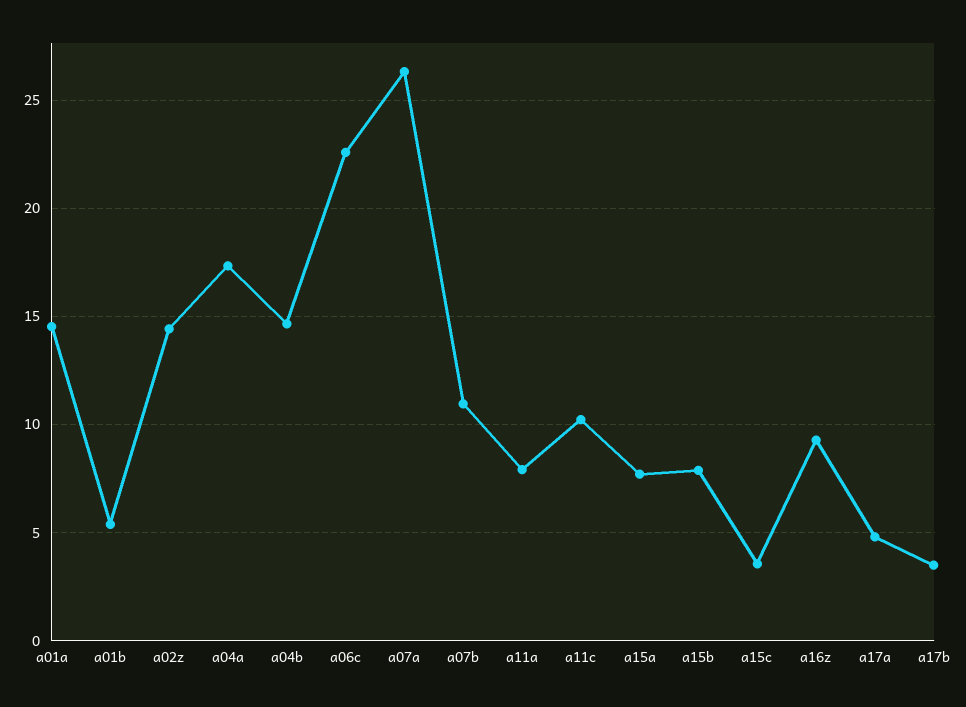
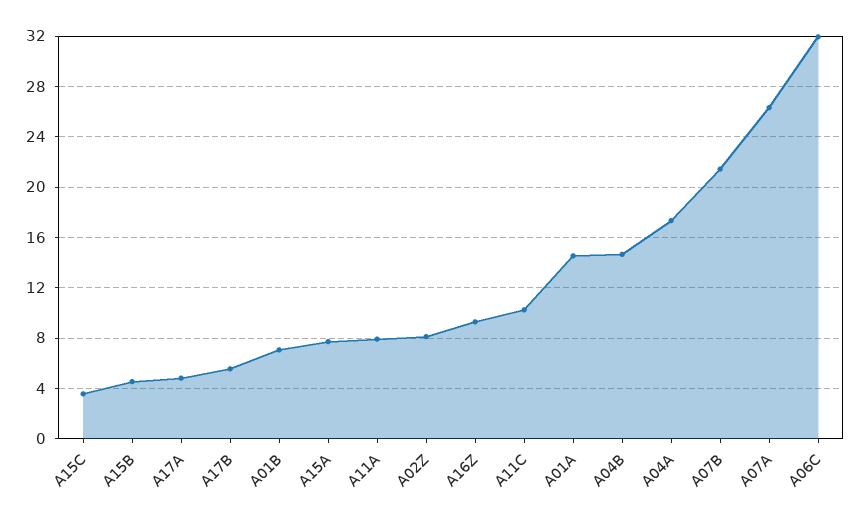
a01b: 5.5 -> 7
a02z: 14.5 -> 8
a06c: 22.5 -> 32
a07b: 11 -> 21.5
a15b: 8 -> 4.5
a17b: 3.5 -> 5.5

